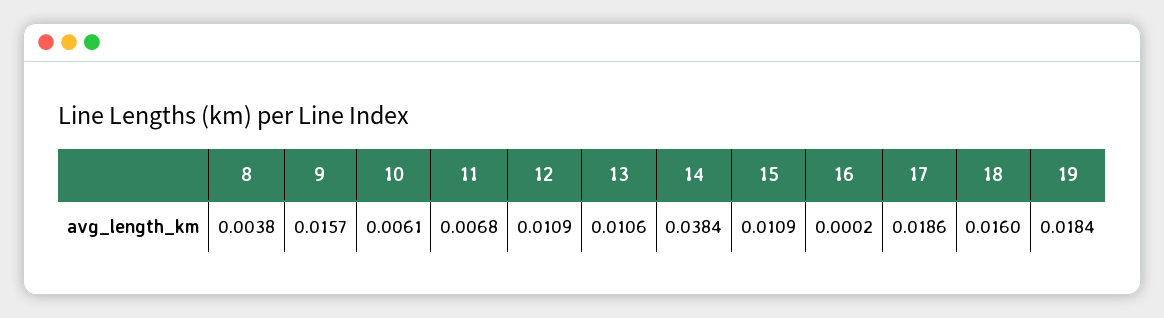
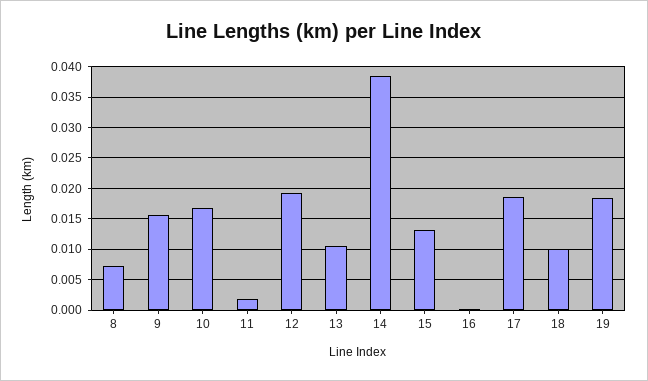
8: 0.0038 -> 0.007
10: 0.0061 -> 0.017
11: 0.0068 -> 0.002
12: 0.0109 -> 0.019
15: 0.0109 -> 0.013
18: 0.016 -> 0.01

